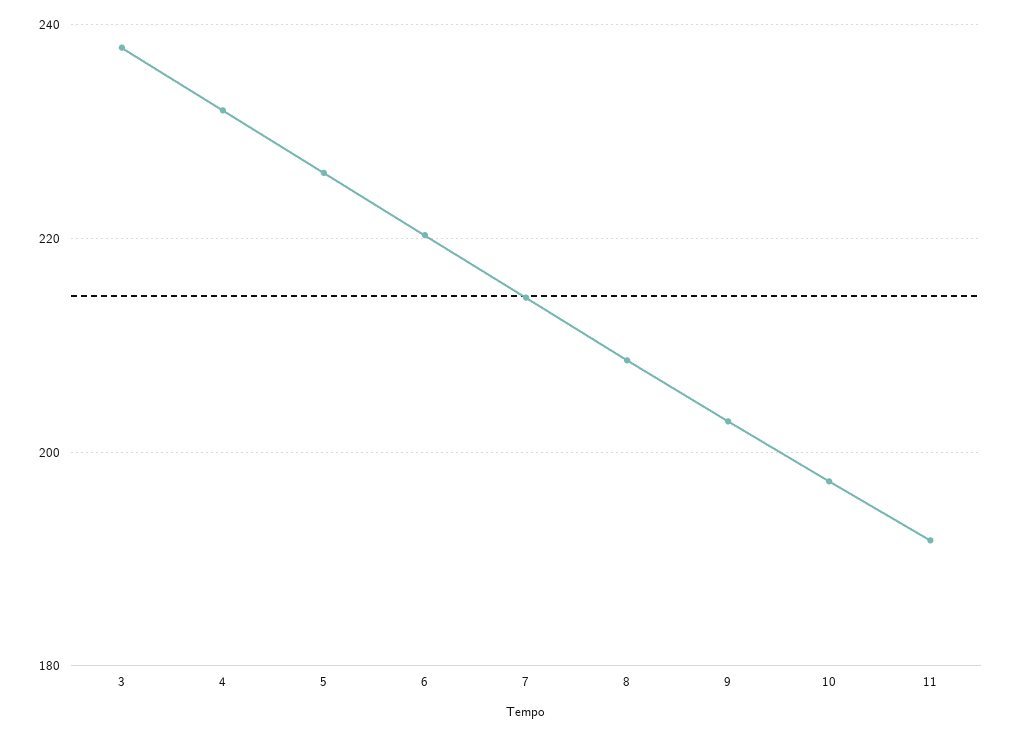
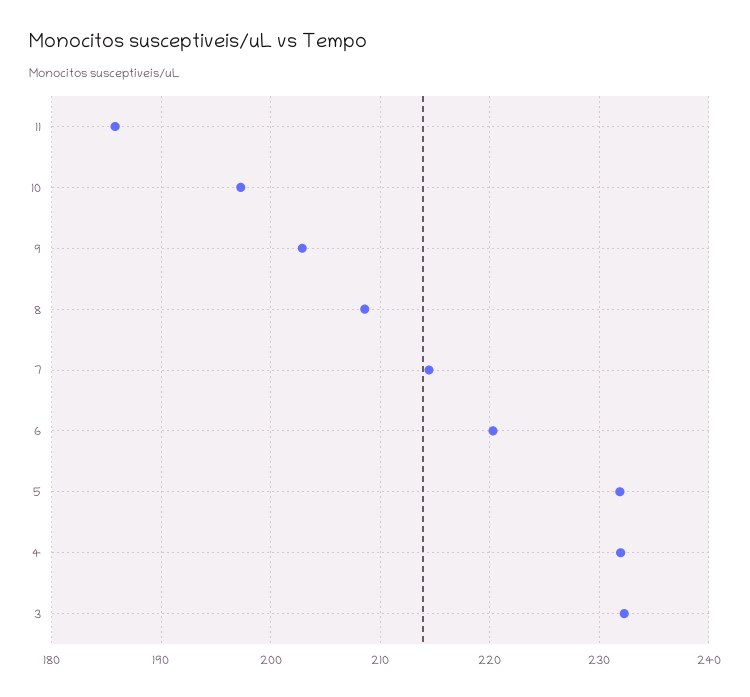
3: 238 -> 232
5: 226 -> 232
11: 192 -> 186

